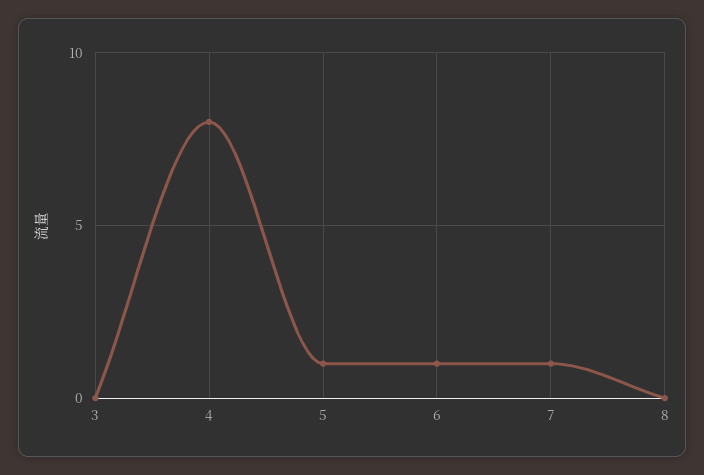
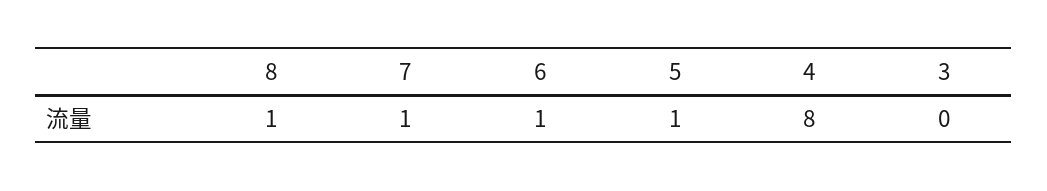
8: 0 -> 1

